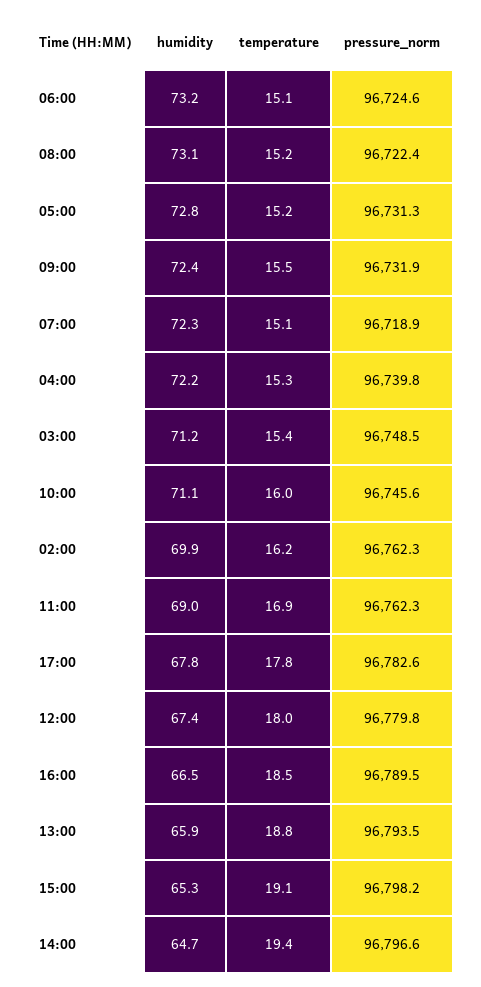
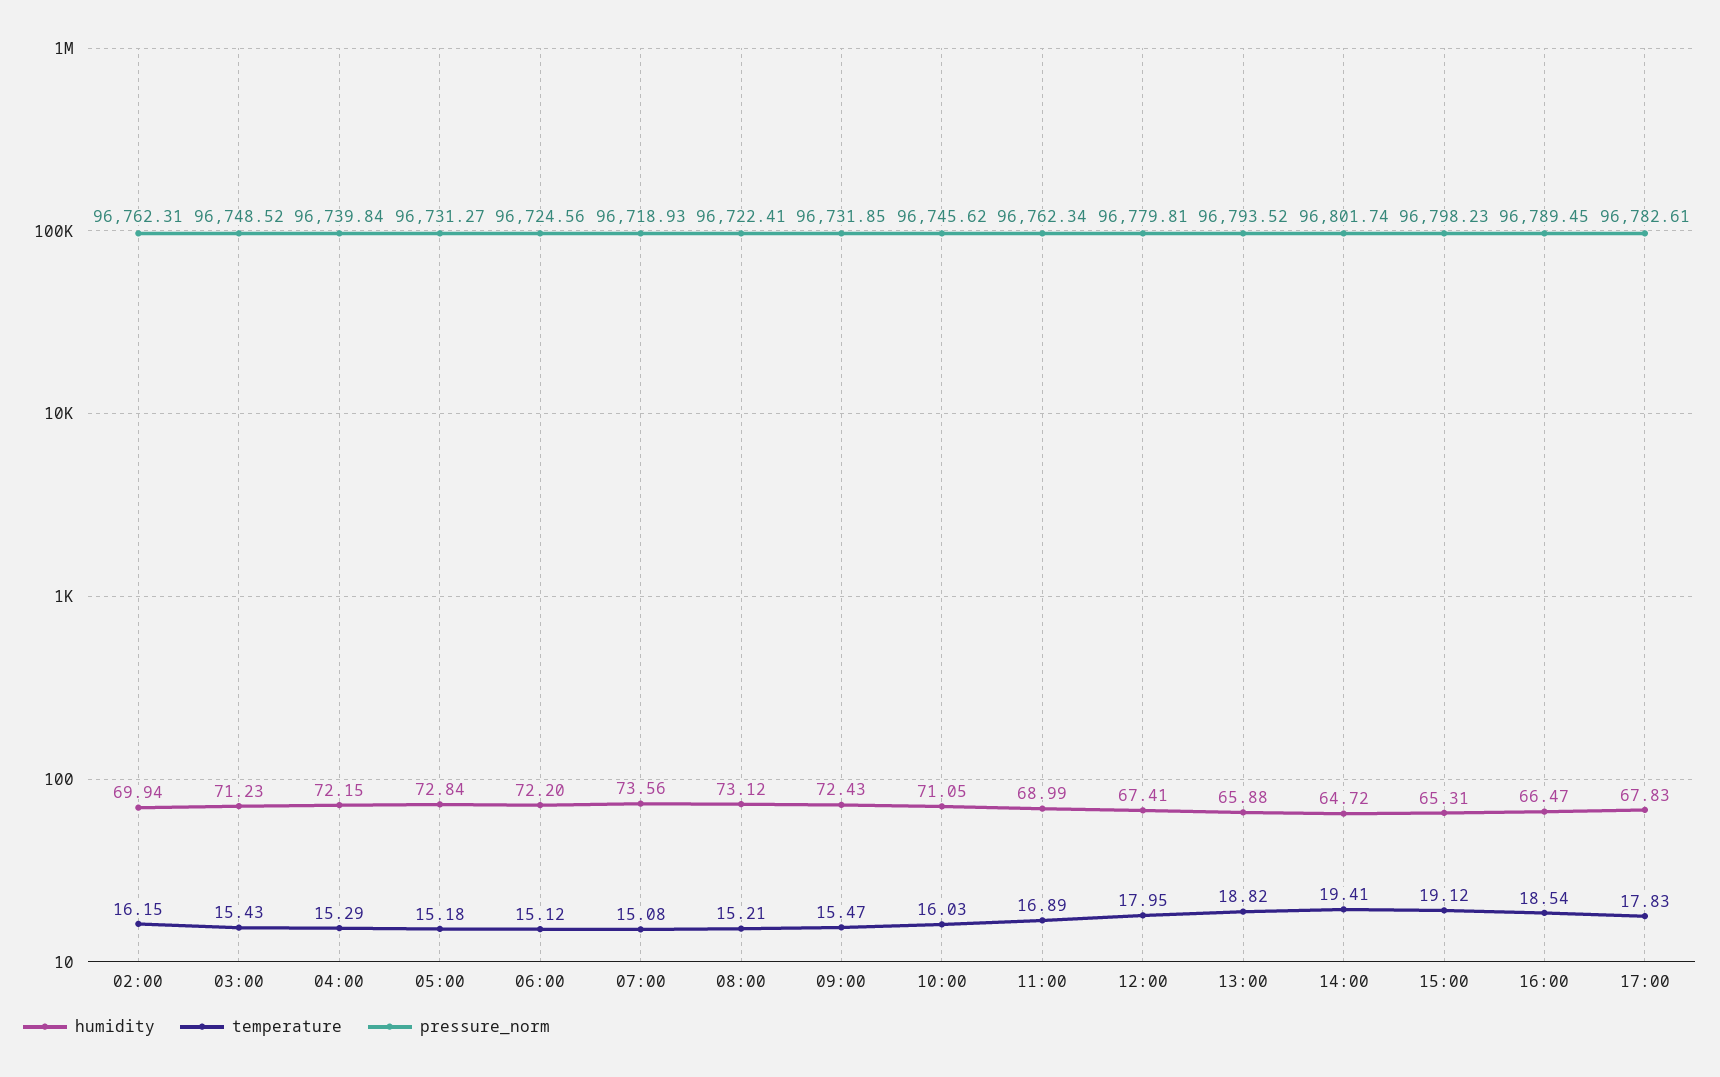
humidity, 06:00: 73.2 -> 72.2
humidity, 07:00: 72.3 -> 73.56
pressure_norm, 14:00: 96796.6 -> 96801.74

